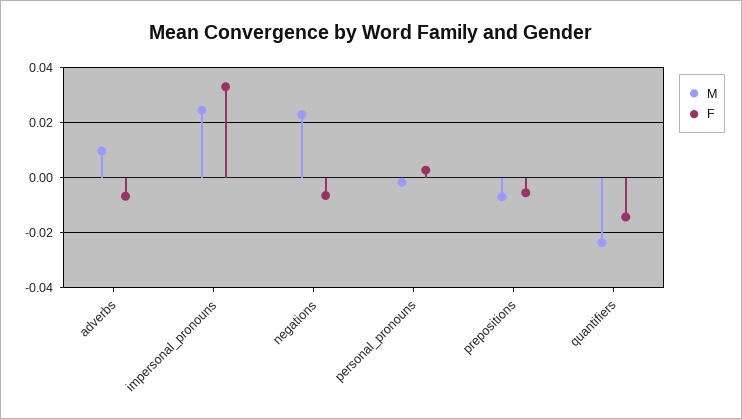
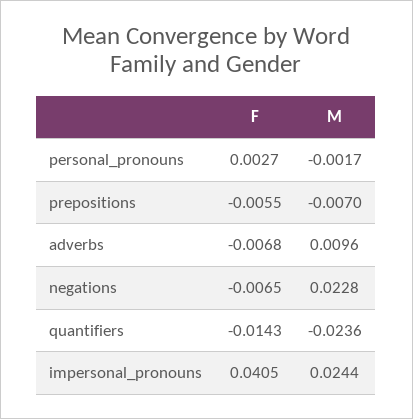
F, impersonal_pronouns: 0.0325 -> 0.0405

